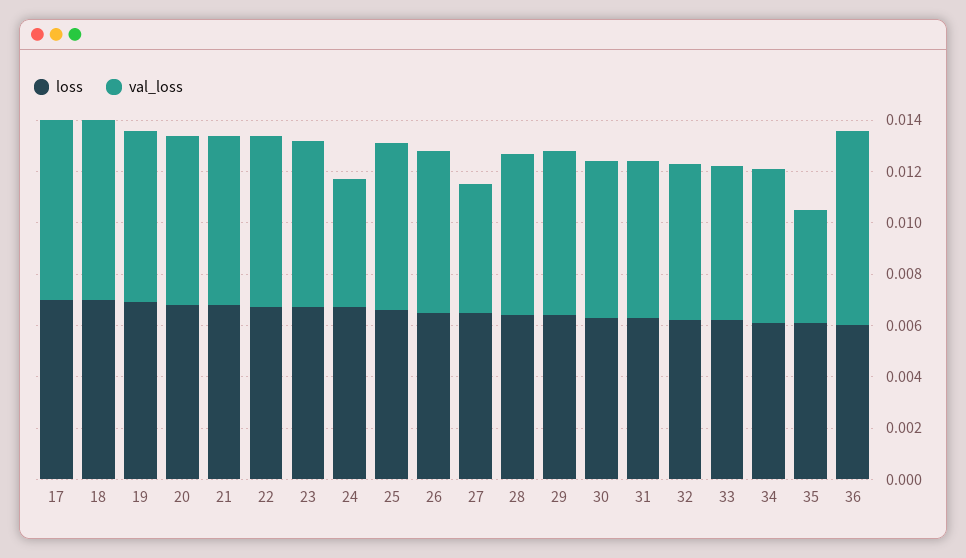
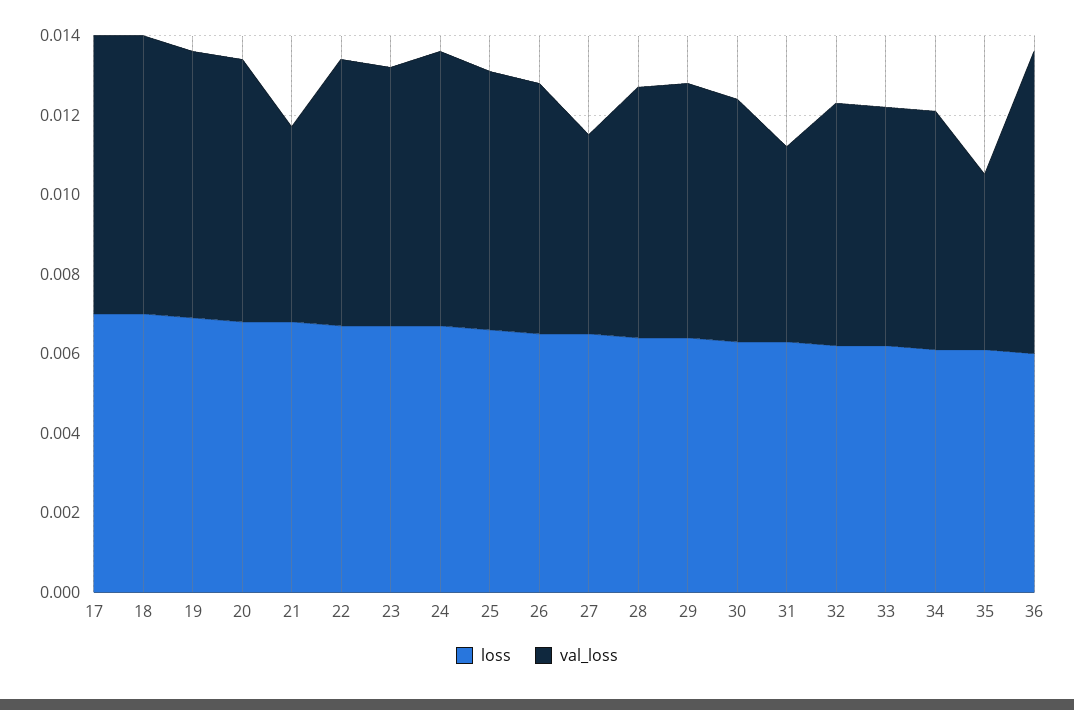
val_loss, 21: 0.0065 -> 0.005
val_loss, 24: 0.005 -> 0.007
val_loss, 31: 0.006 -> 0.005

